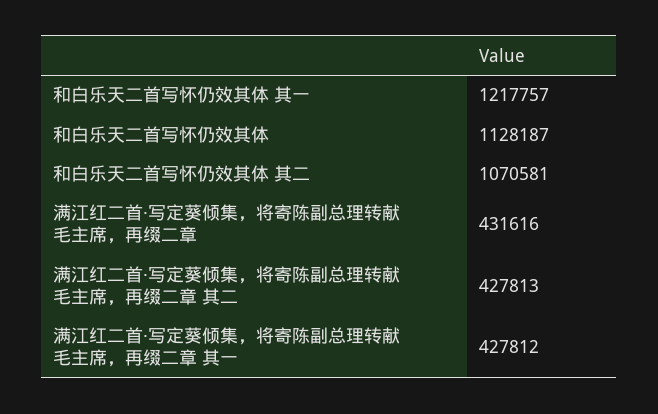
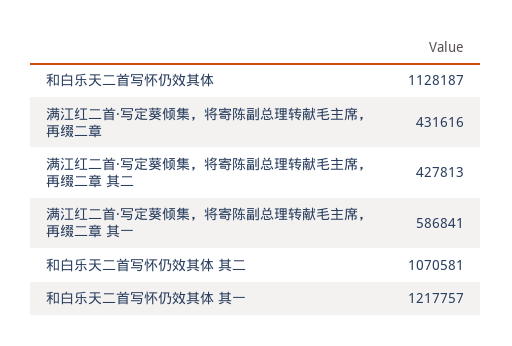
满江红二首·写定葵倾集，将寄陈副总理转献毛主席，再缀二章 其一: 427812 -> 586841

